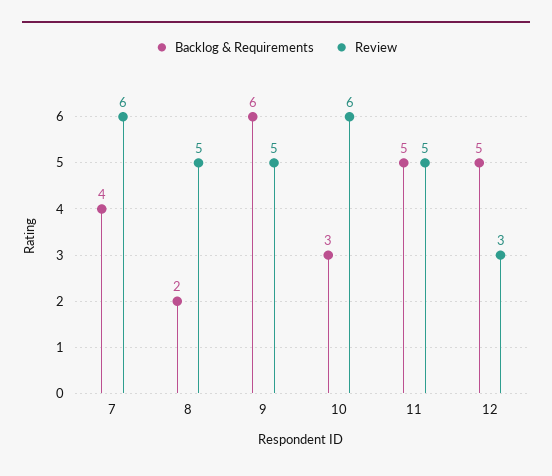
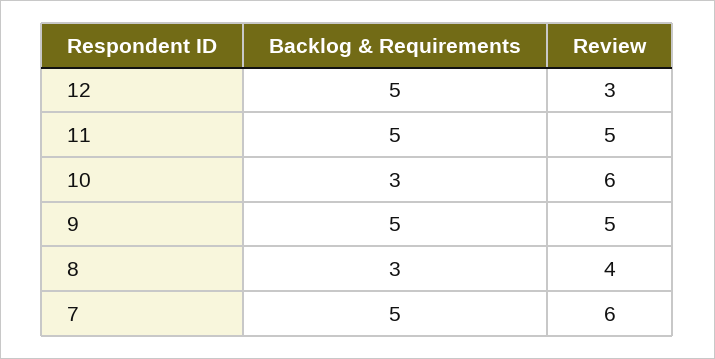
Backlog & Requirements, 7: 4 -> 5
Backlog & Requirements, 8: 2 -> 3
Review, 8: 5 -> 4
Backlog & Requirements, 9: 6 -> 5

